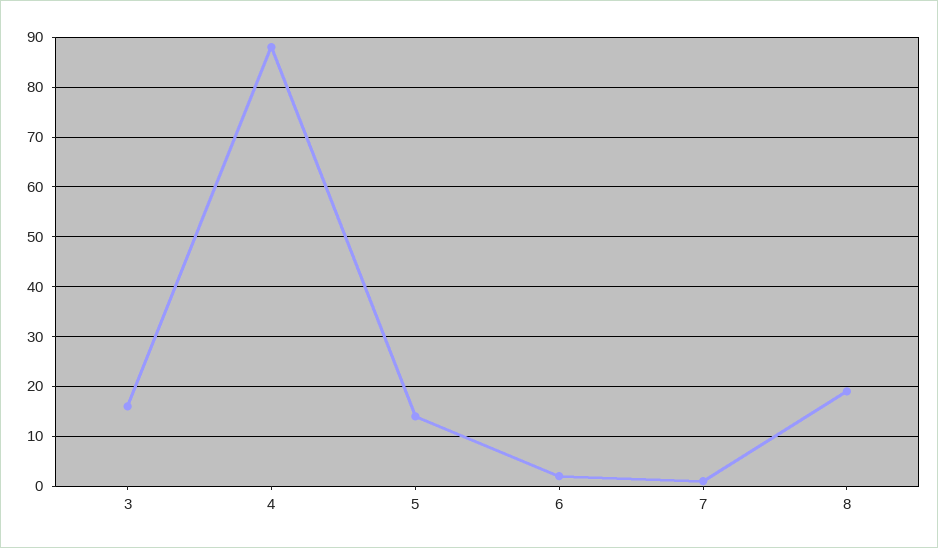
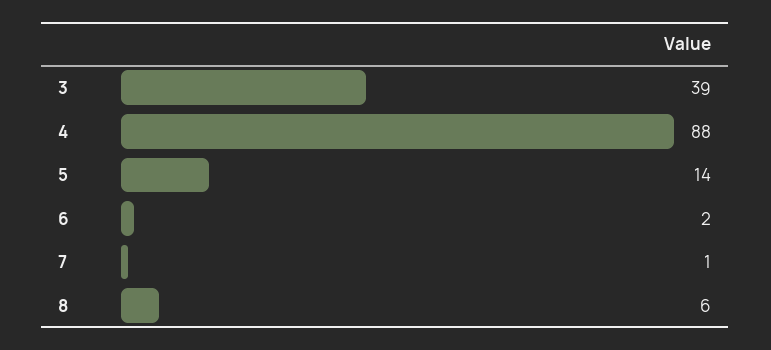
3: 15 -> 39
8: 20 -> 6

